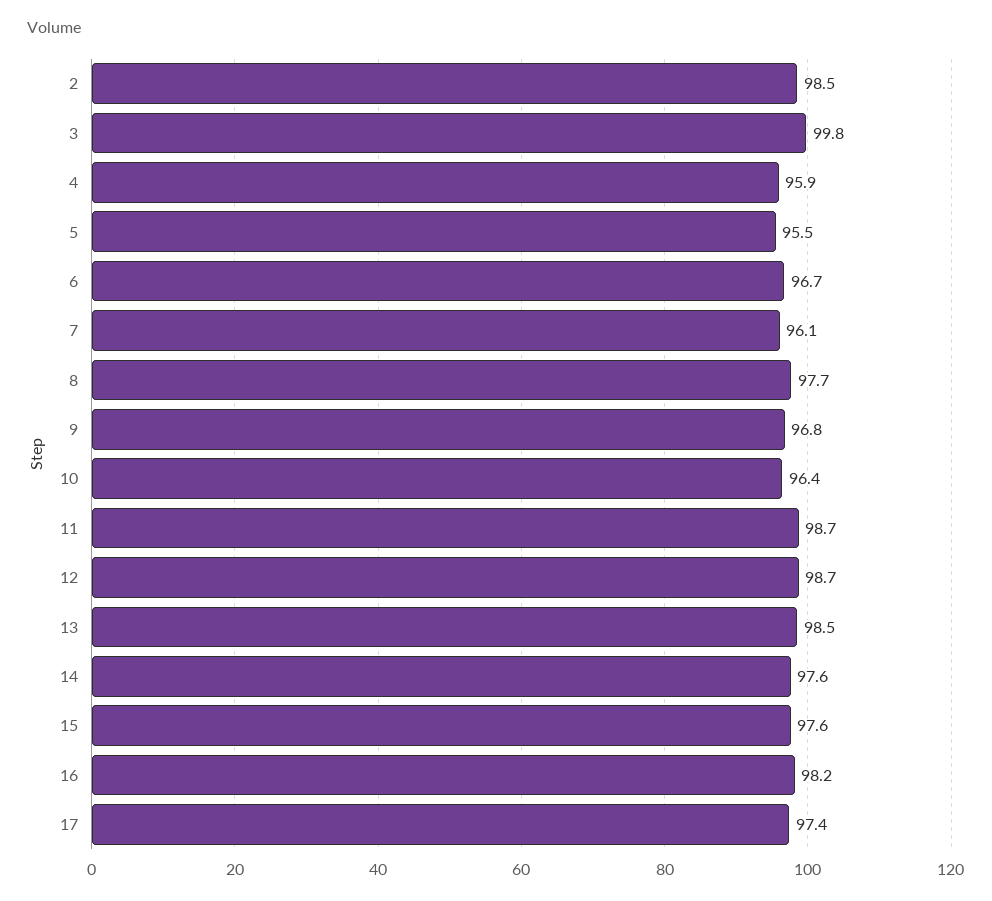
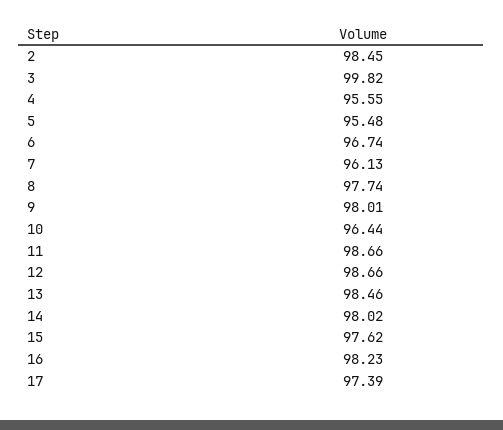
4: 95.9 -> 95.55
9: 96.8 -> 98.01
14: 97.6 -> 98.02

